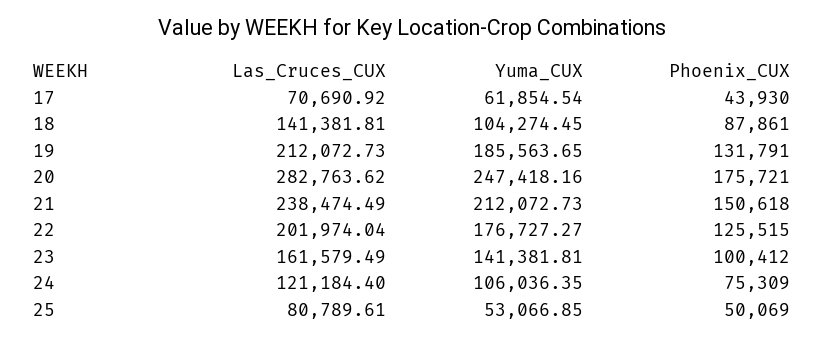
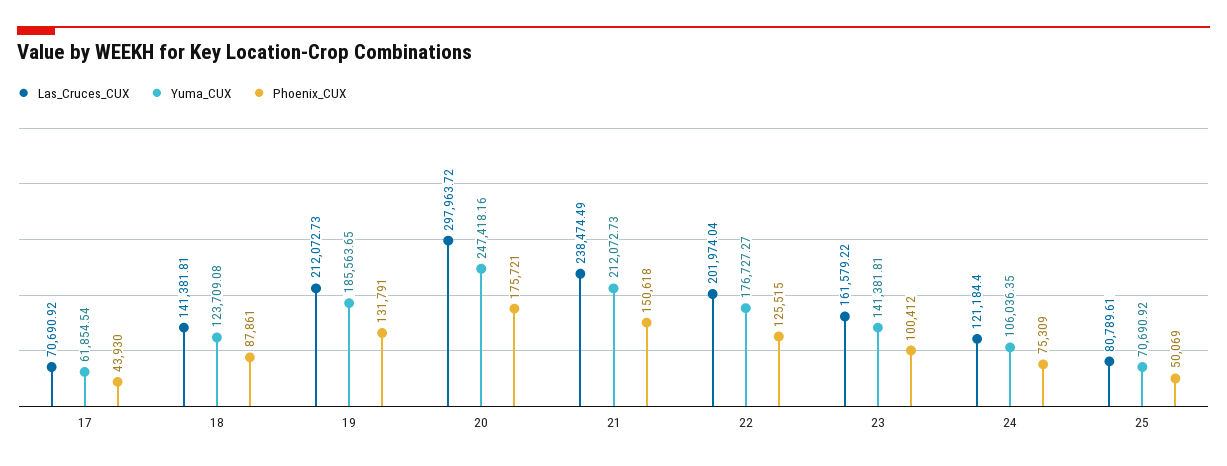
Yuma_CUX, 18: 104274.45 -> 123709.08
Las_Cruces_CUX, 20: 282763.62 -> 297963.72
Las_Cruces_CUX, 23: 161579.49 -> 161579.22
Yuma_CUX, 25: 53066.85 -> 70690.92

